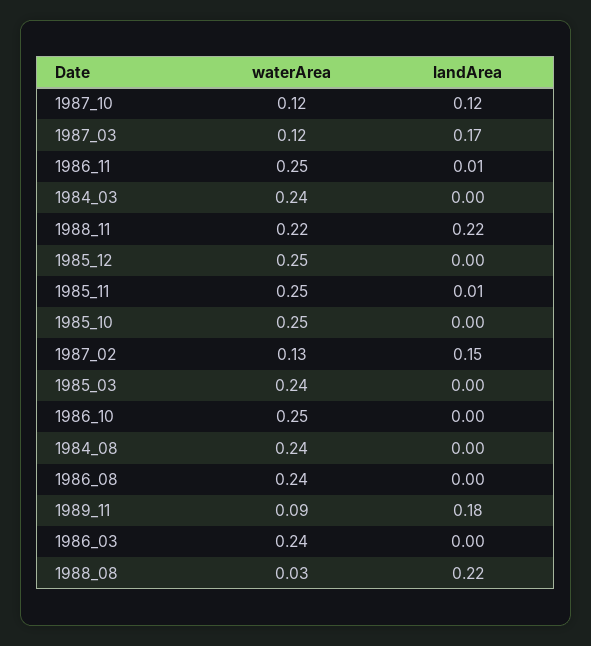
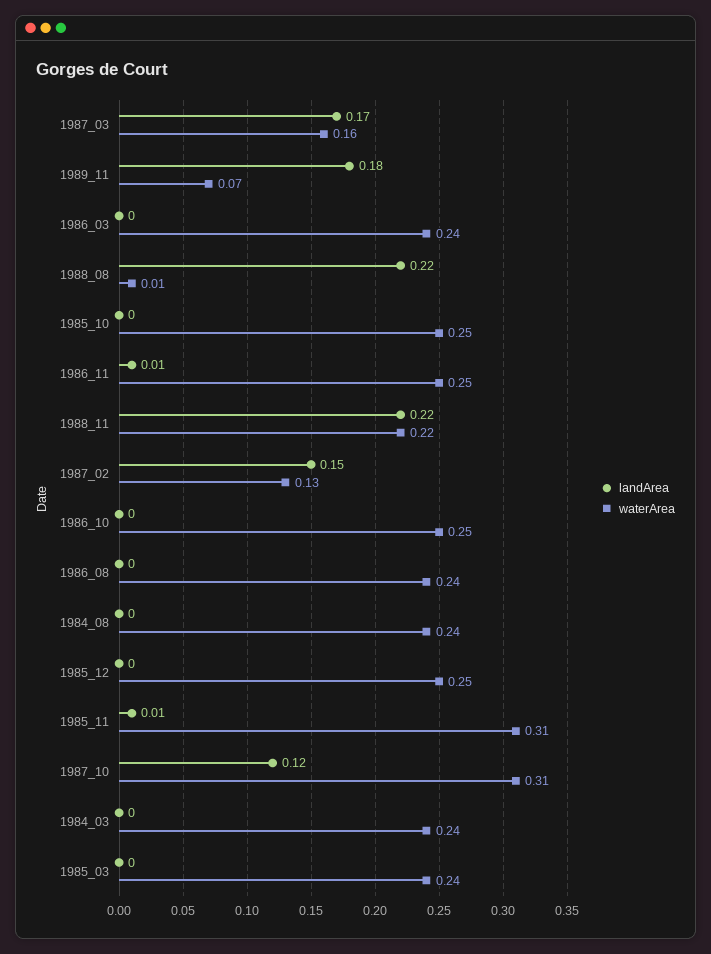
waterArea, 1987_10: 0.12 -> 0.31
waterArea, 1987_03: 0.12 -> 0.16
waterArea, 1985_11: 0.25 -> 0.31
waterArea, 1989_11: 0.09 -> 0.07
waterArea, 1988_08: 0.03 -> 0.01

